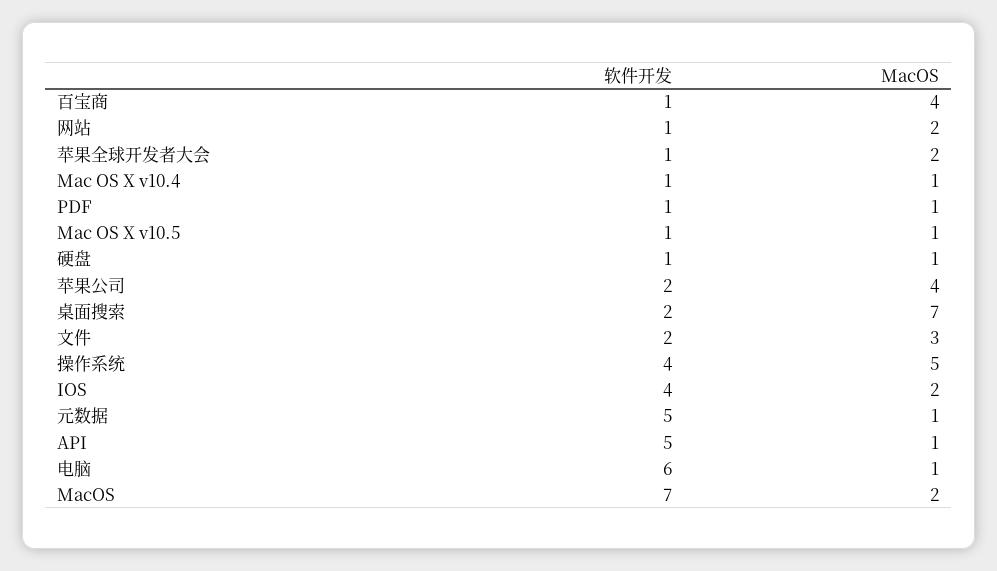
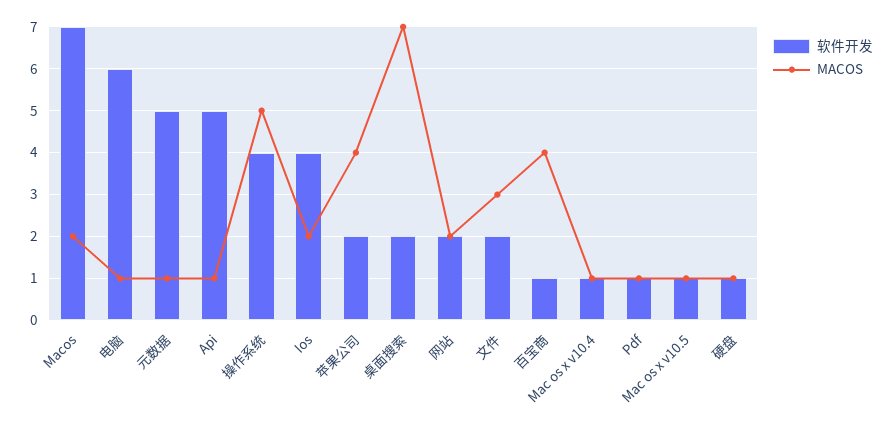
软件开发, 网站: 1 -> 2
软件开发, 苹果全球开发者大会: 1 -> none
MacOS, 苹果全球开发者大会: 2 -> none

